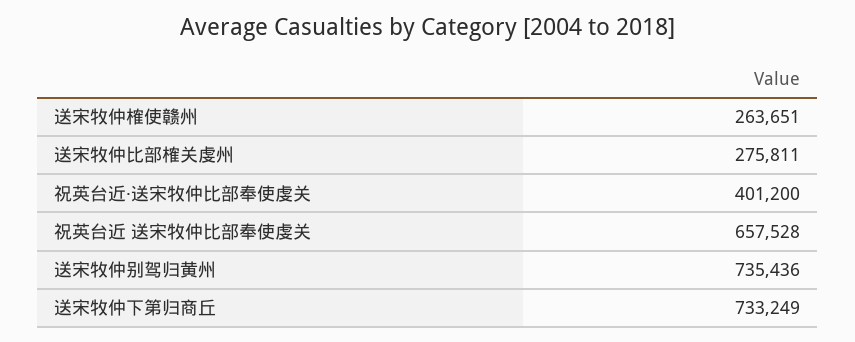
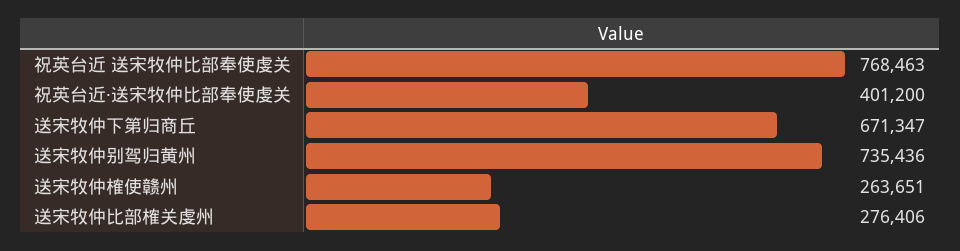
送宋牧仲比部榷关虔州: 275811 -> 276406
祝英台近 送宋牧仲比部奉使虔关: 657528 -> 768463
送宋牧仲下第归商丘: 733249 -> 671347

